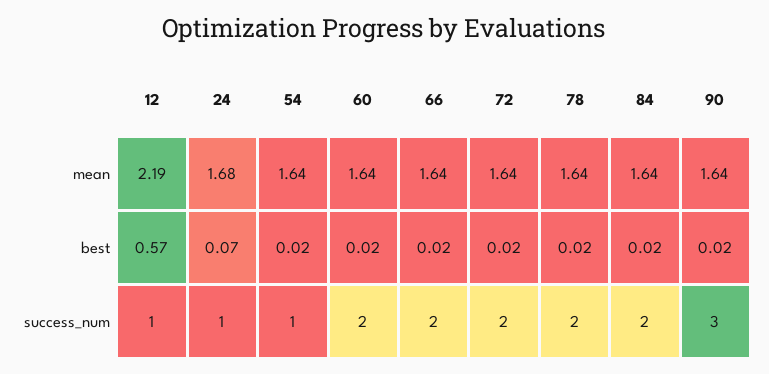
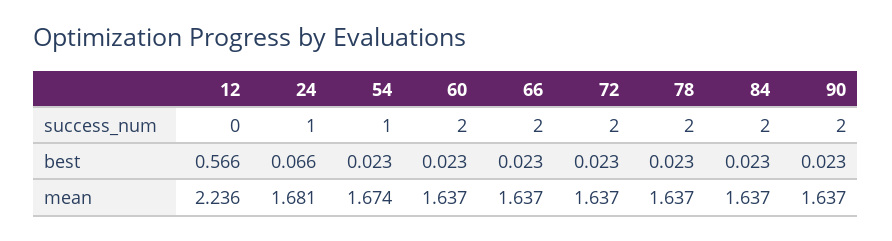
12, mean: 2.19 -> 2.236
54, mean: 1.64 -> 1.674
12, success_num: 1 -> 0
90, success_num: 3 -> 2

